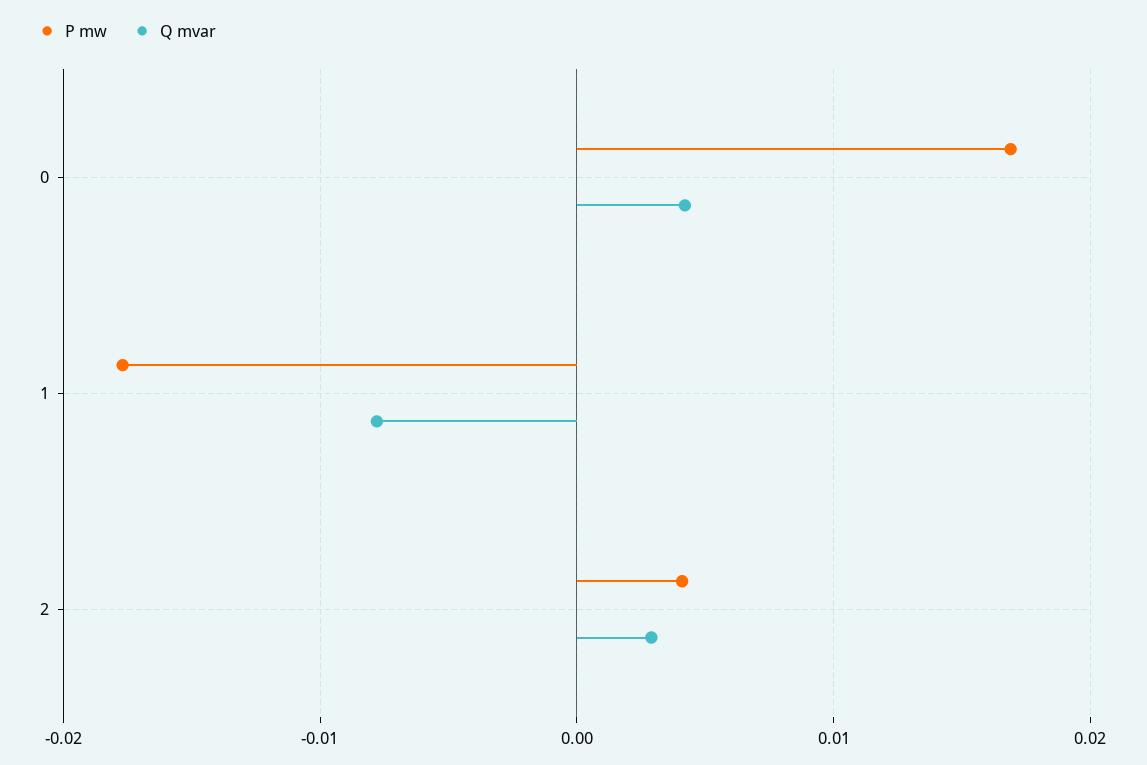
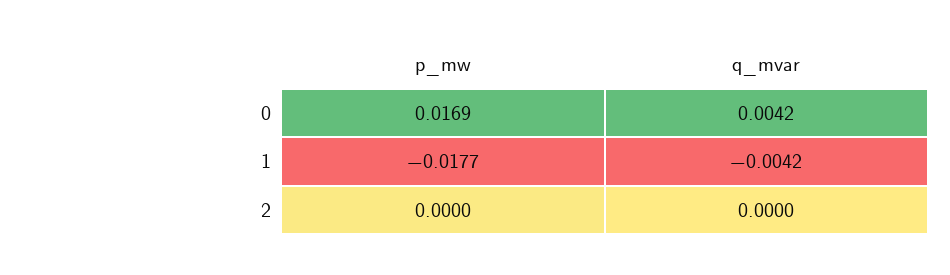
Q mvar, 1: -0.008 -> -0.0042
P mw, 2: 0.004 -> 0
Q mvar, 2: 0.003 -> 0

